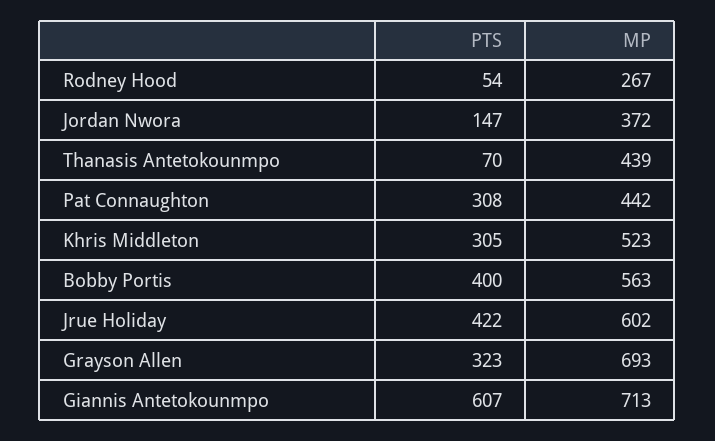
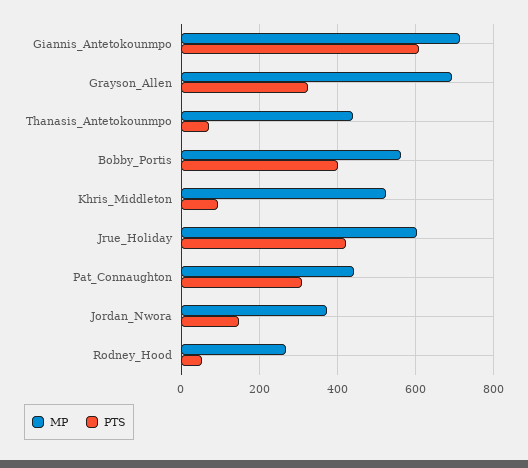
PTS, Khris Middleton: 305 -> 100

